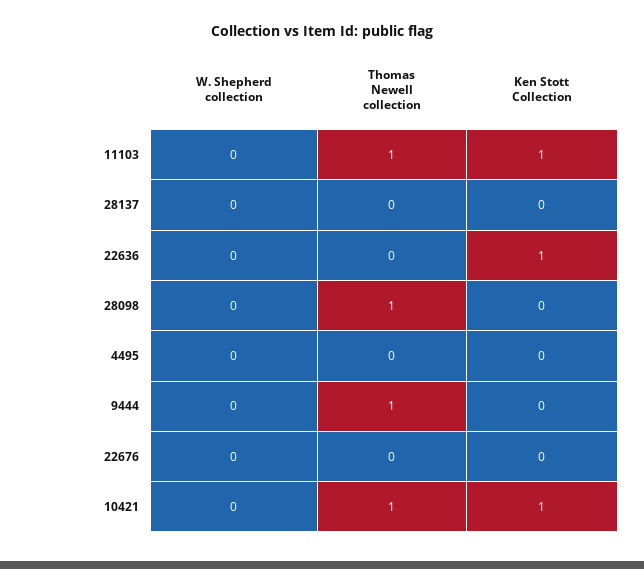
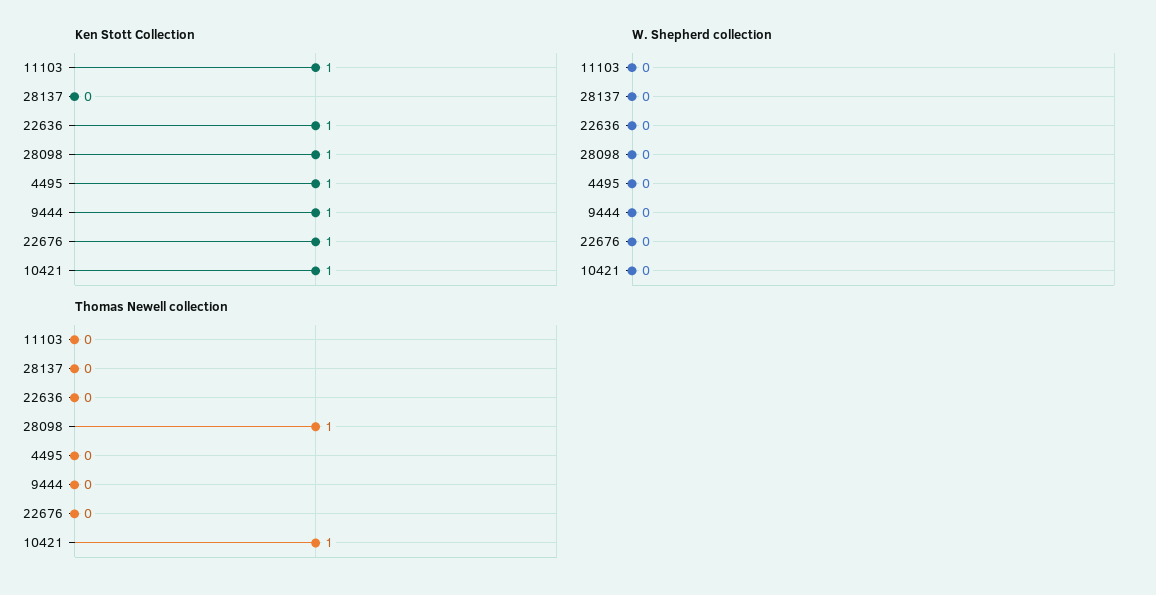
Thomas Newell collection, 11103: 1 -> 0
Ken Stott Collection, 28098: 0 -> 1
Ken Stott Collection, 4495: 0 -> 1
Thomas Newell collection, 9444: 1 -> 0
Ken Stott Collection, 9444: 0 -> 1
Ken Stott Collection, 22676: 0 -> 1

